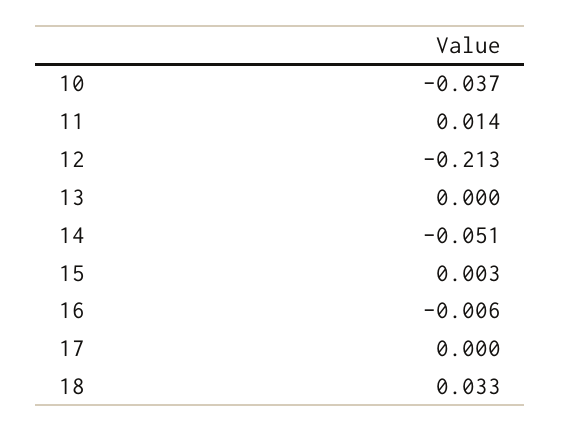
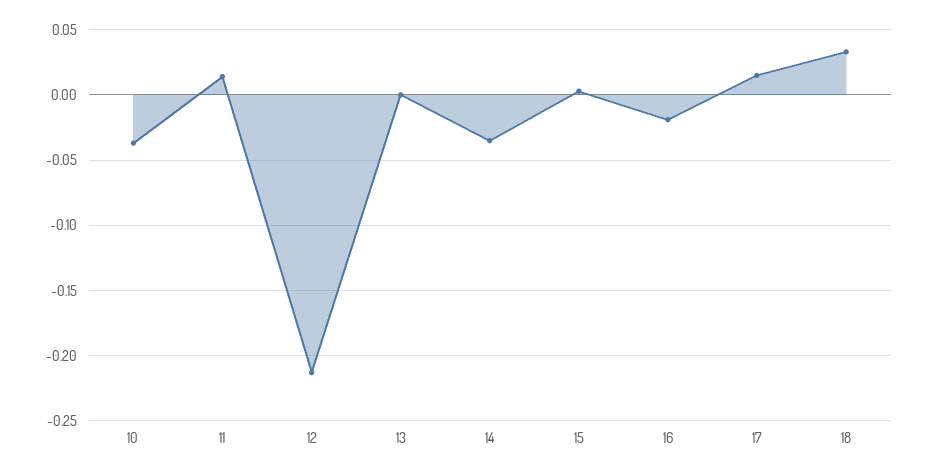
14: -0.051 -> -0.035
16: -0.006 -> -0.02
17: 0 -> 0.015

